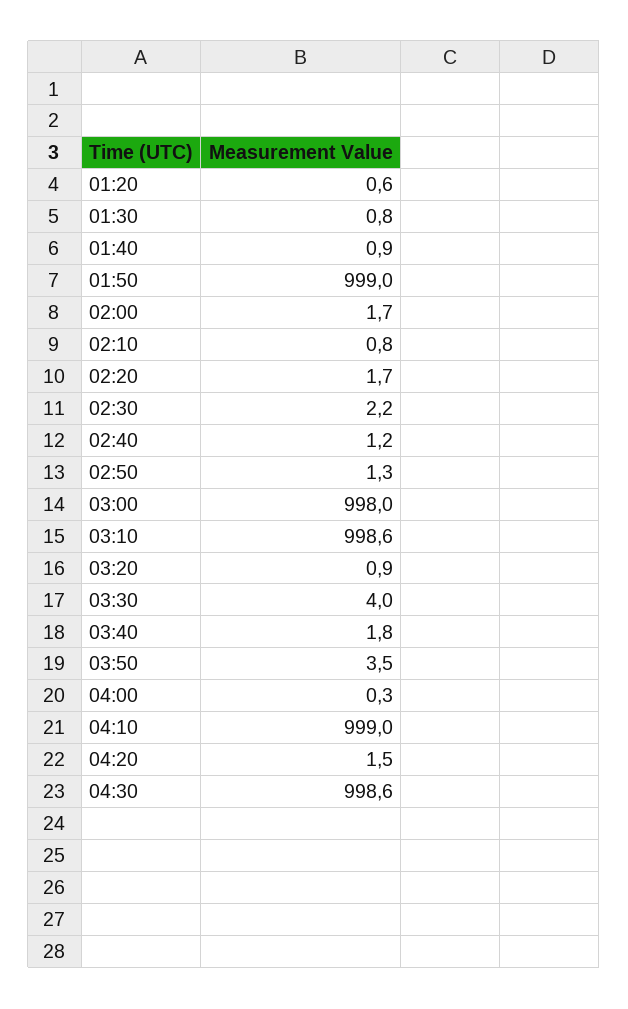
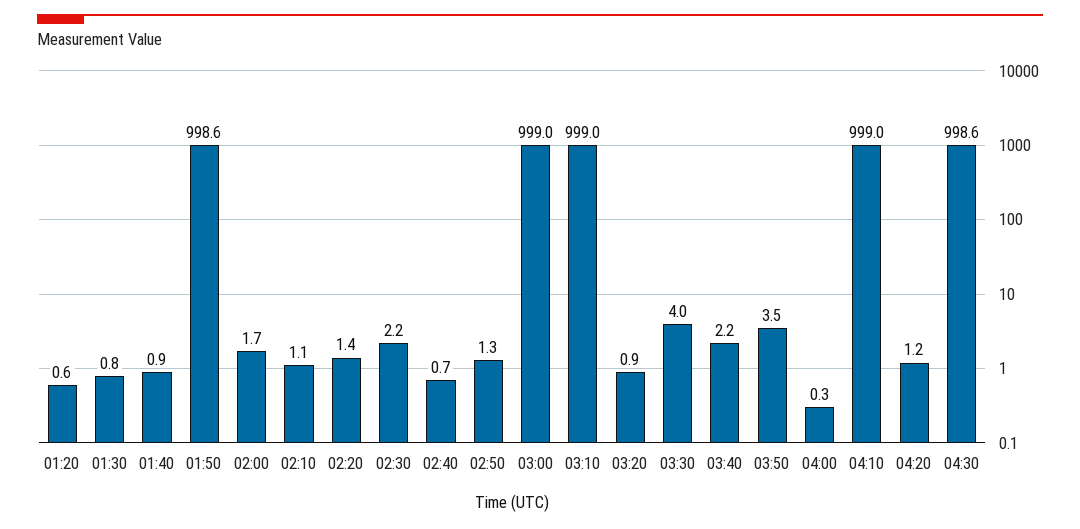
01:50: 999 -> 998.6
02:10: 0.8 -> 1.1
02:20: 1.7 -> 1.4
02:40: 1.2 -> 0.7
03:00: 998 -> 999
03:10: 998.6 -> 999
03:40: 1.8 -> 2.2
04:20: 1.5 -> 1.2

